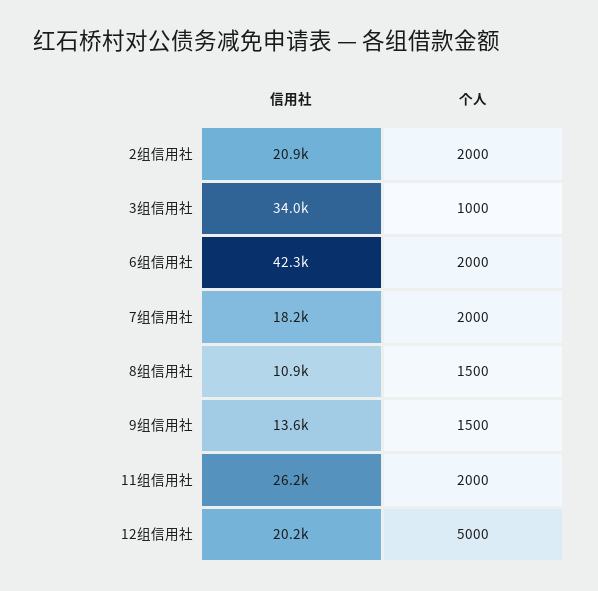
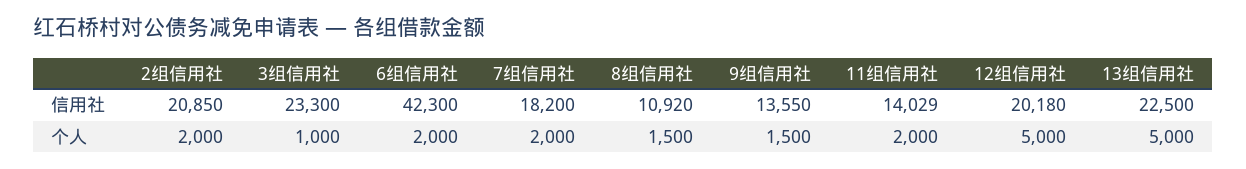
信用社, 3组信用社: 34000 -> 23300
信用社, 11组信用社: 26200 -> 14029
信用社, 13组信用社: none -> 22500
个人, 13组信用社: none -> 5000

